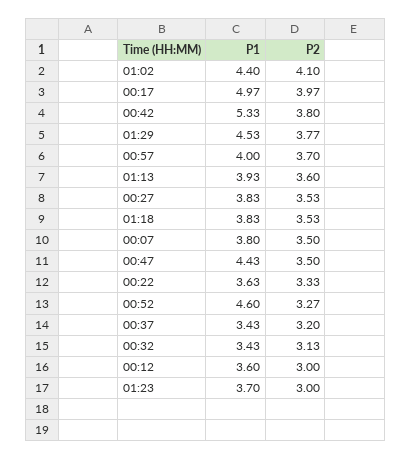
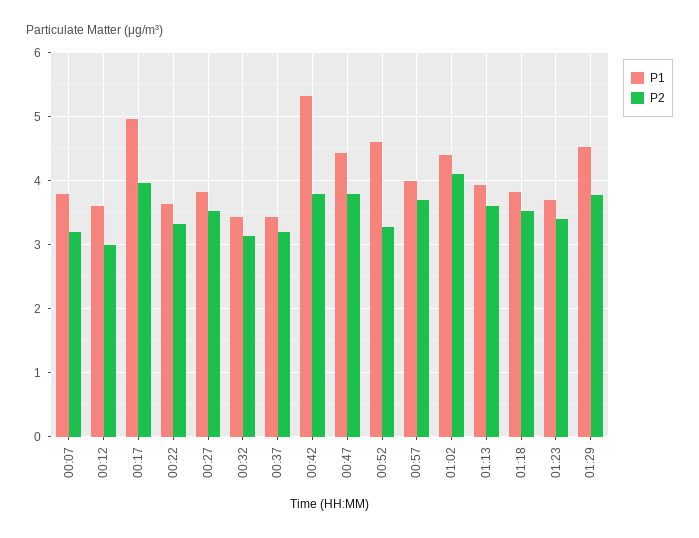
P2, 00:07: 3.5 -> 3.2
P2, 00:47: 3.5 -> 3.8
P2, 01:23: 3 -> 3.4

